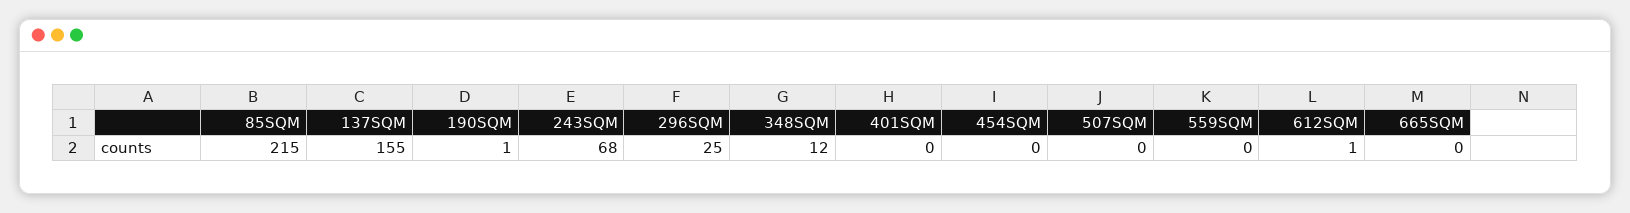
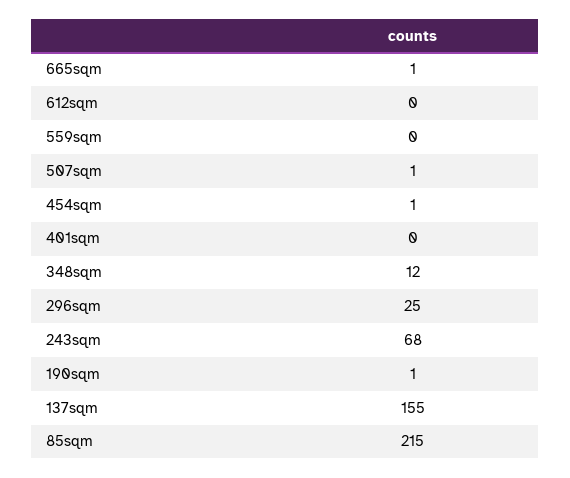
454SQM: 0 -> 1
507SQM: 0 -> 1
612SQM: 1 -> 0
665SQM: 0 -> 1

